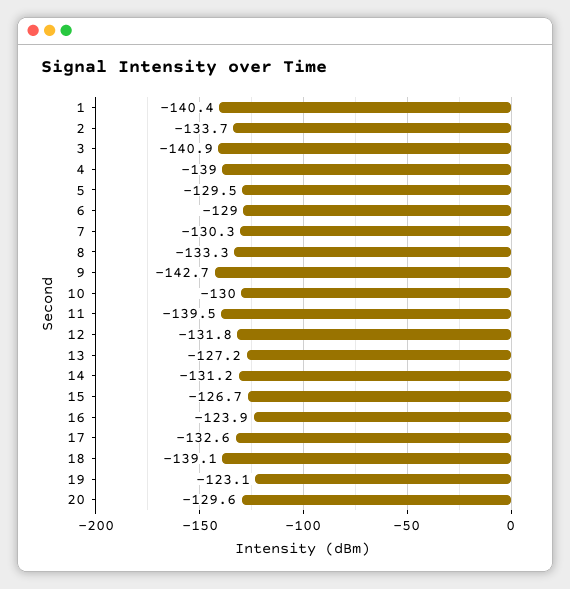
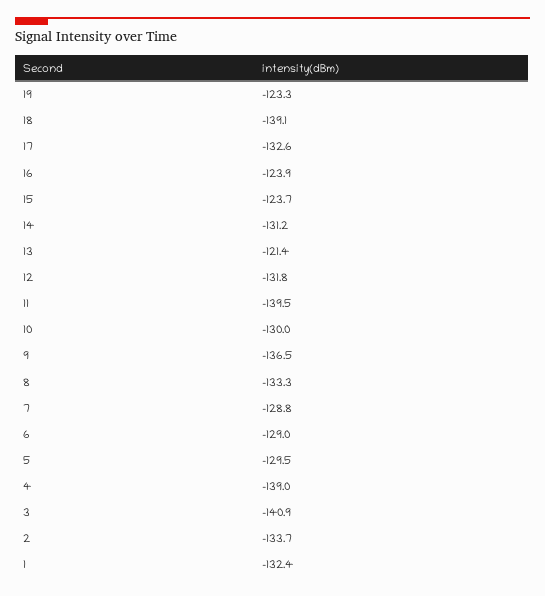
1: -140.4 -> -132.4
7: -130.3 -> -128.8
9: -142.7 -> -136.5
13: -127.2 -> -121.4
15: -126.7 -> -123.7
19: -123.1 -> -123.3
20: -129.6 -> none

